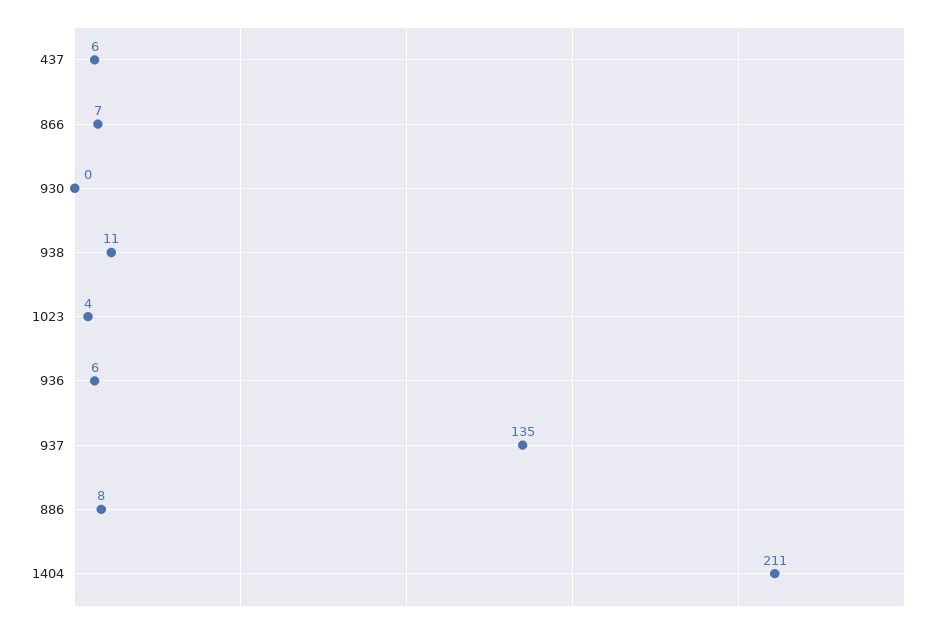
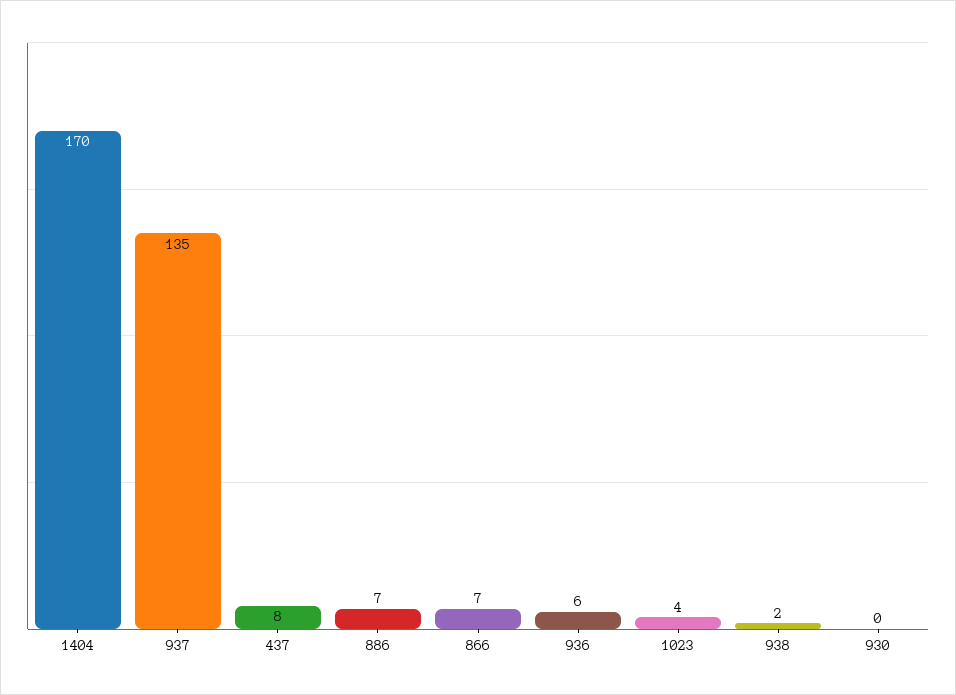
437: 6 -> 8
938: 11 -> 2
886: 8 -> 7
1404: 211 -> 170

